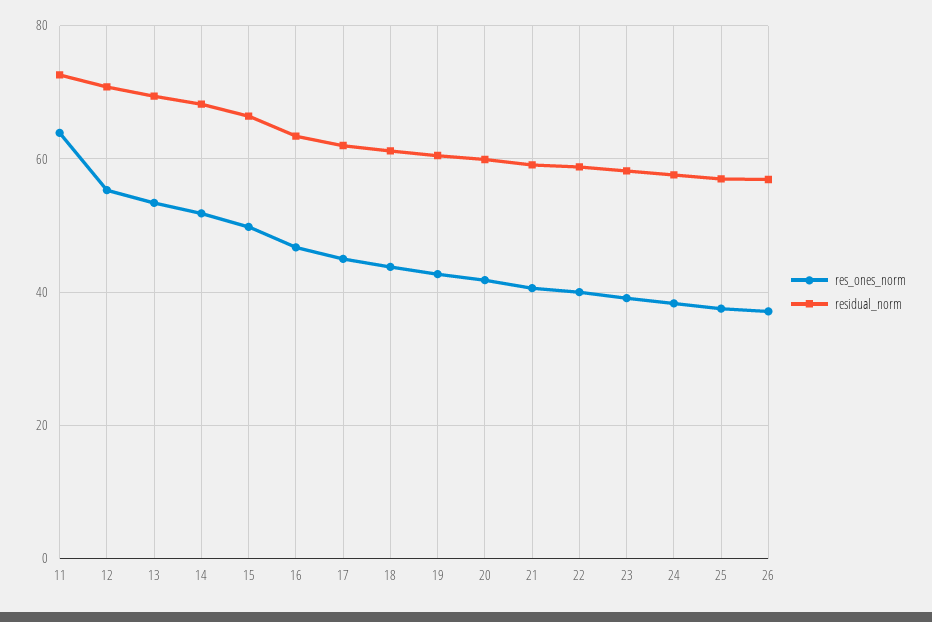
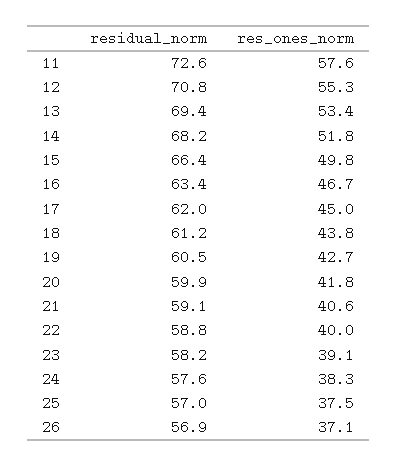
res_ones_norm, 11: 64 -> 57.6

